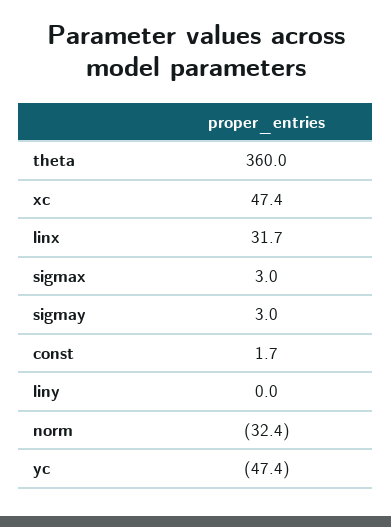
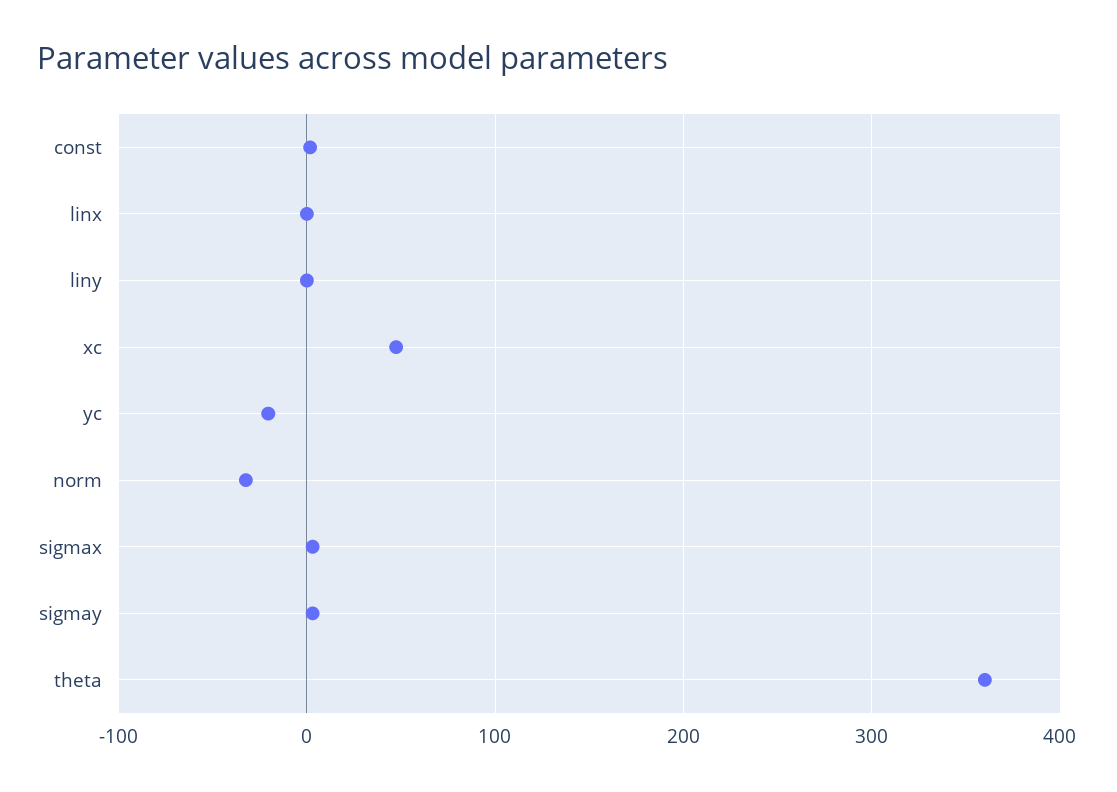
linx: 31.7 -> 0
yc: -47.4 -> -20

